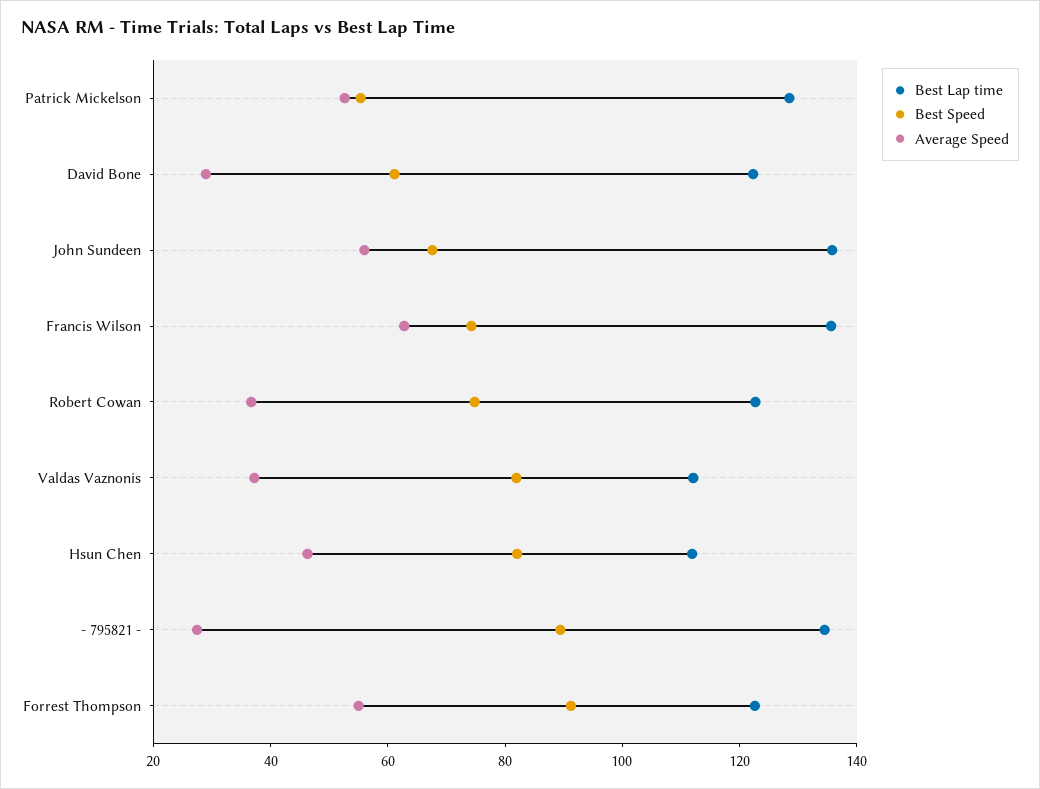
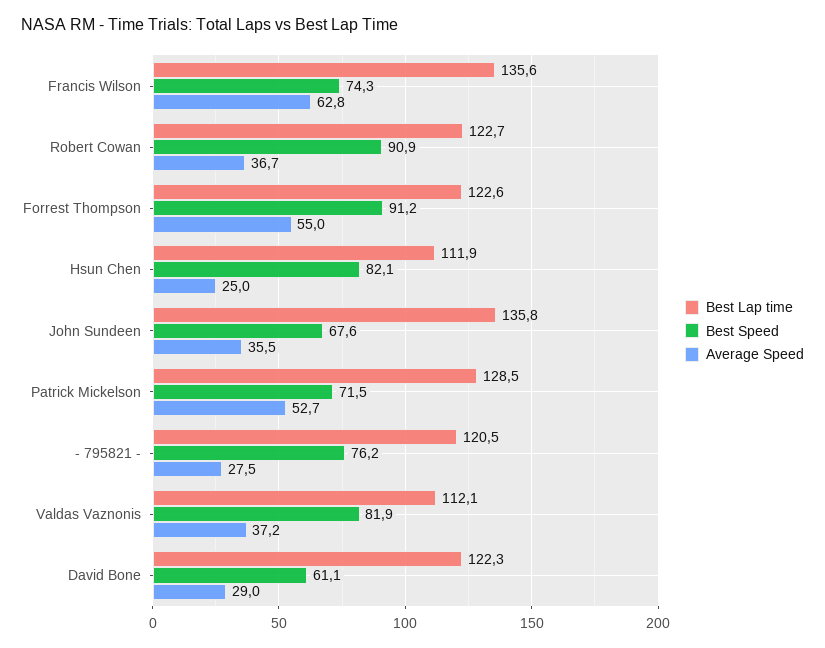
Best Speed, Patrick Mickelson: 55 -> 71.5
Average Speed, John Sundeen: 55 -> 35.5
Best Speed, Robert Cowan: 75 -> 90.9
Average Speed, Hsun Chen: 45 -> 25
Best Lap time, - 795821 -: 135 -> 120.5
Best Speed, - 795821 -: 90 -> 76.2

